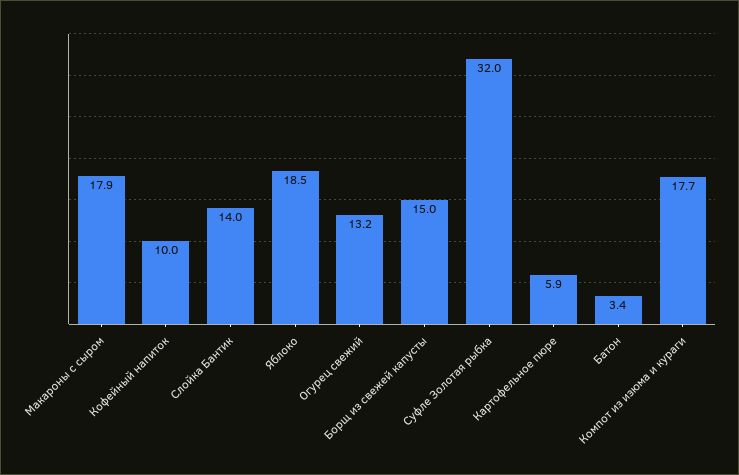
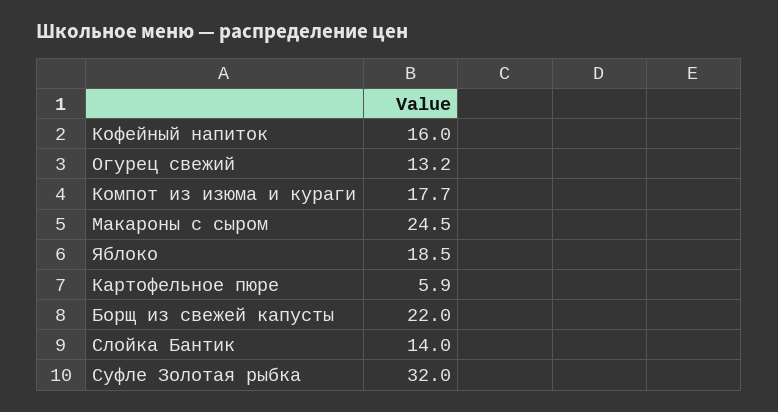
Макароны с сыром: 17.9 -> 24.5
Кофейный напиток: 10 -> 16
Борщ из свежей капусты: 15 -> 22
Батон: 3.4 -> none

